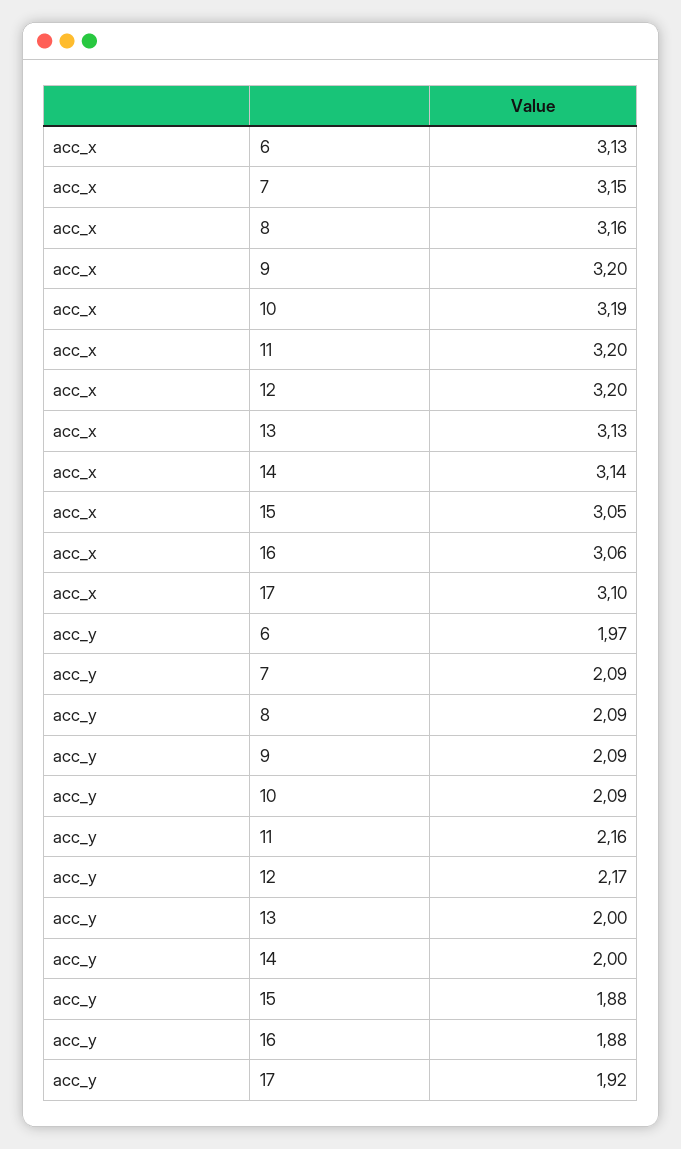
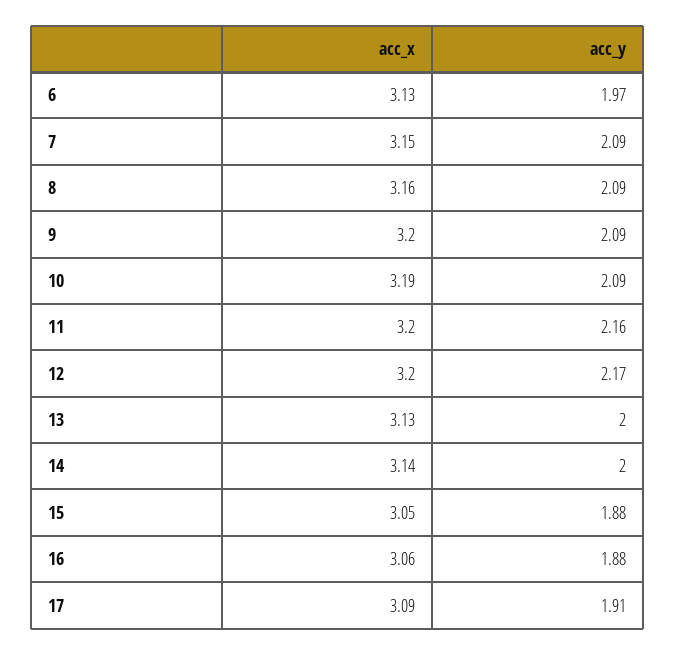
acc_x, 17: 3.1 -> 3.09
acc_y, 17: 1.92 -> 1.91

